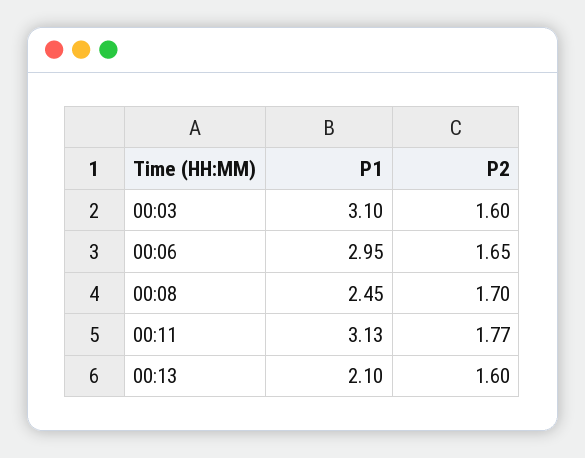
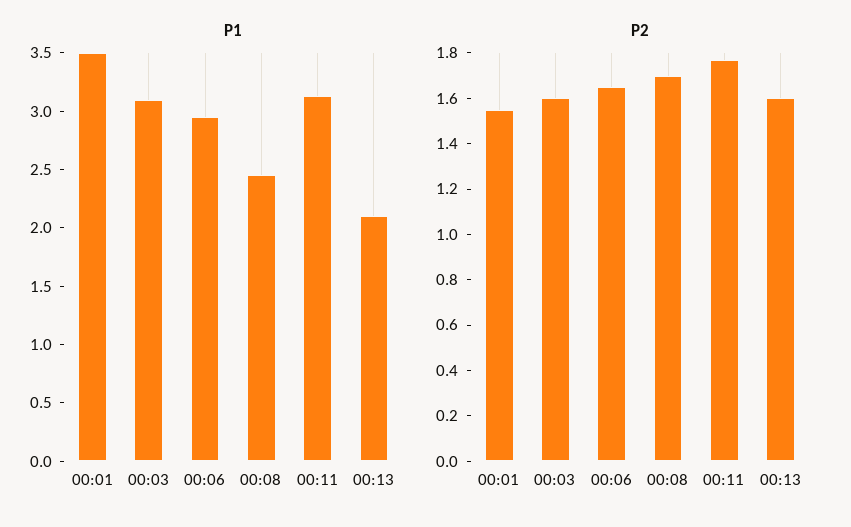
P1, 00:01: none -> 3.5
P2, 00:01: none -> 1.55

